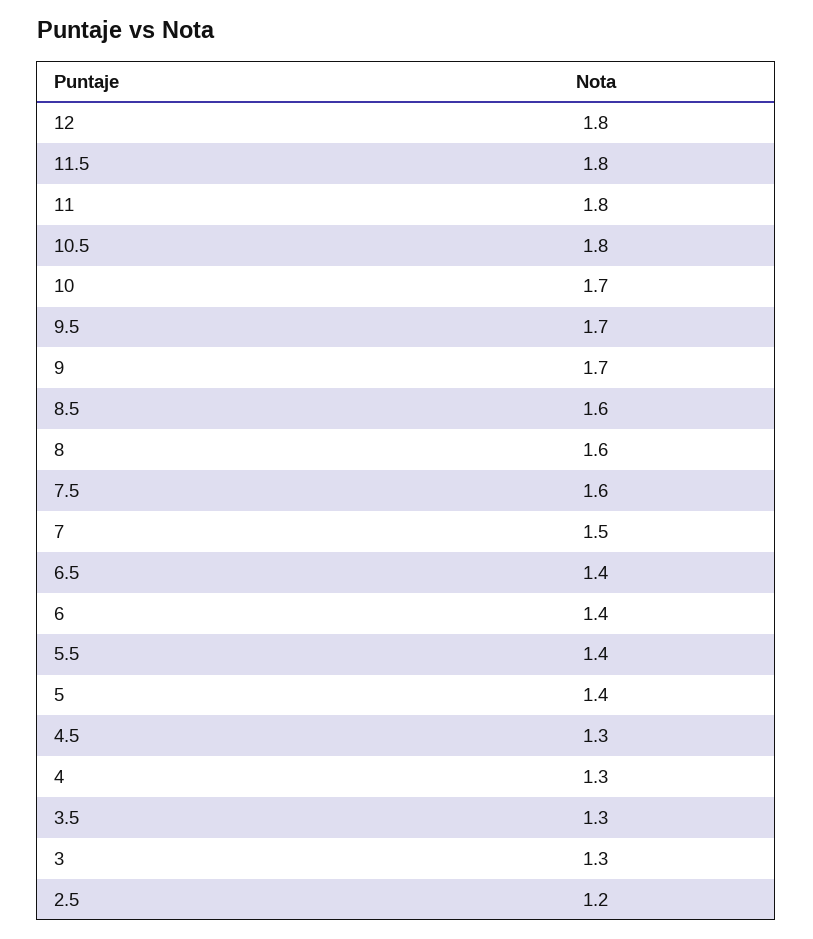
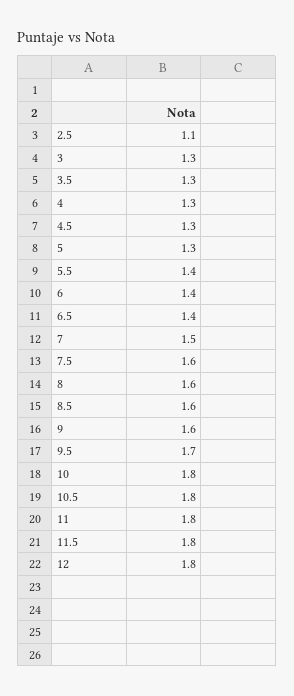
10: 1.7 -> 1.8
9: 1.7 -> 1.6
5: 1.4 -> 1.3
2.5: 1.2 -> 1.1

